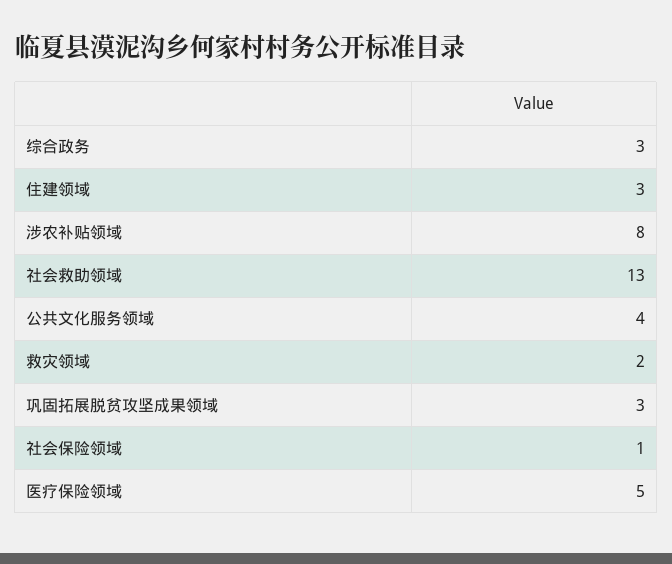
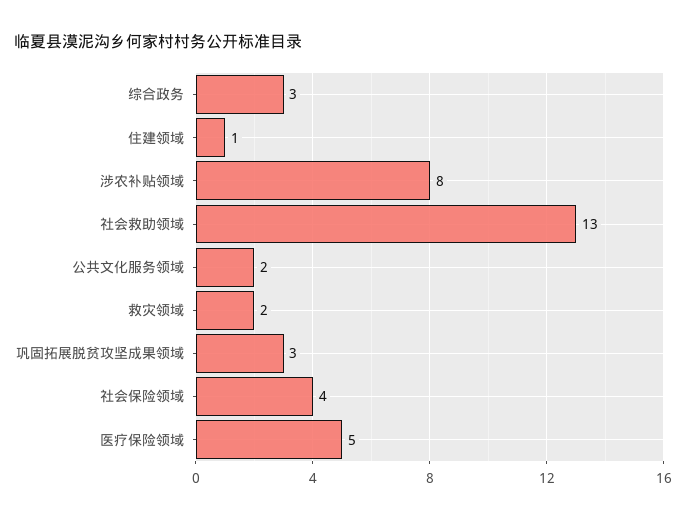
住建领域: 3 -> 1
公共文化服务领域: 4 -> 2
社会保险领域: 1 -> 4

